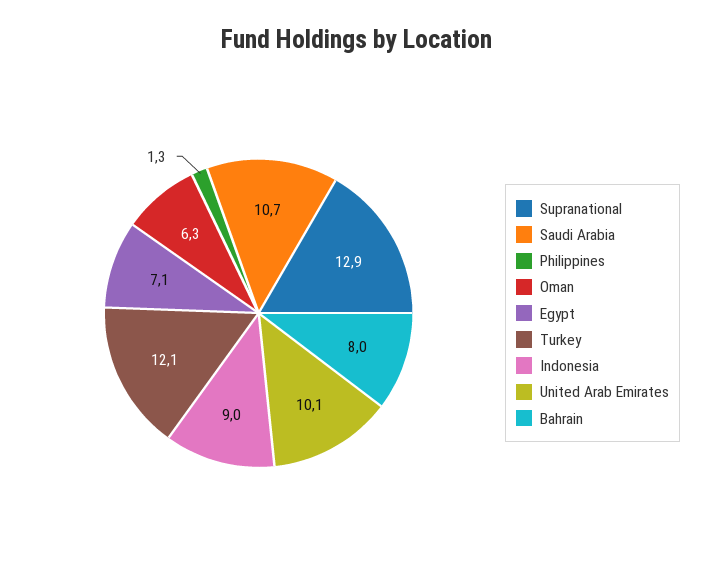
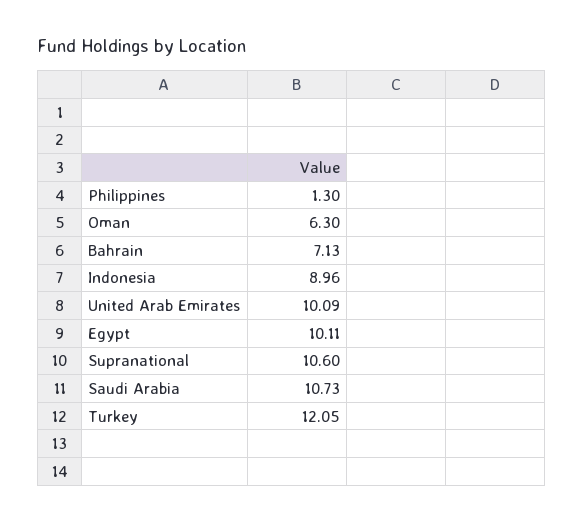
Supranational: 12.9 -> 10.6
Egypt: 7.1 -> 10.11
Bahrain: 8 -> 7.13

